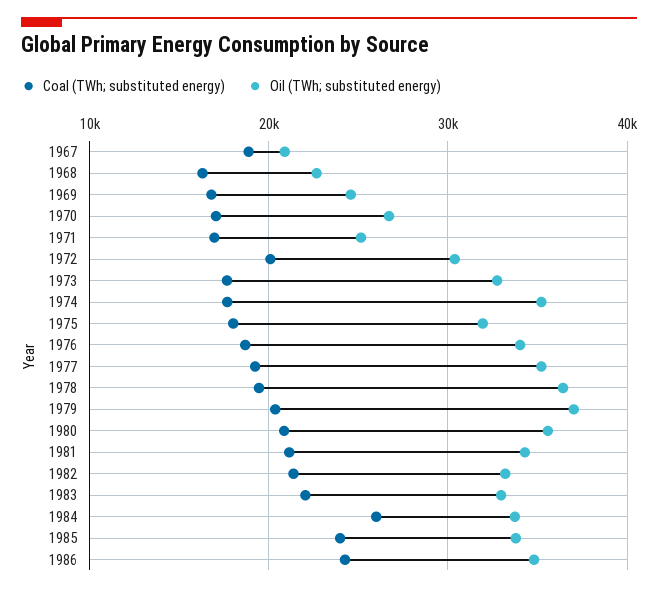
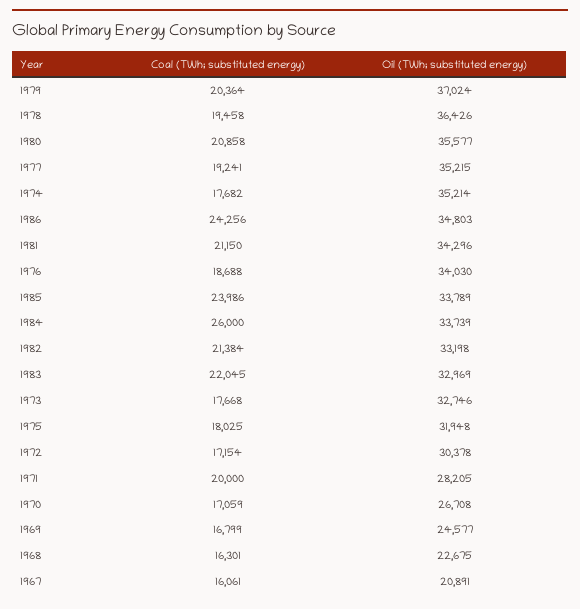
Coal (TWh; substituted energy), 1967: 19000 -> 16061
Coal (TWh; substituted energy), 1971: 17000 -> 20000
Oil (TWh; substituted energy), 1971: 25000 -> 28205
Coal (TWh; substituted energy), 1972: 20000 -> 17154

